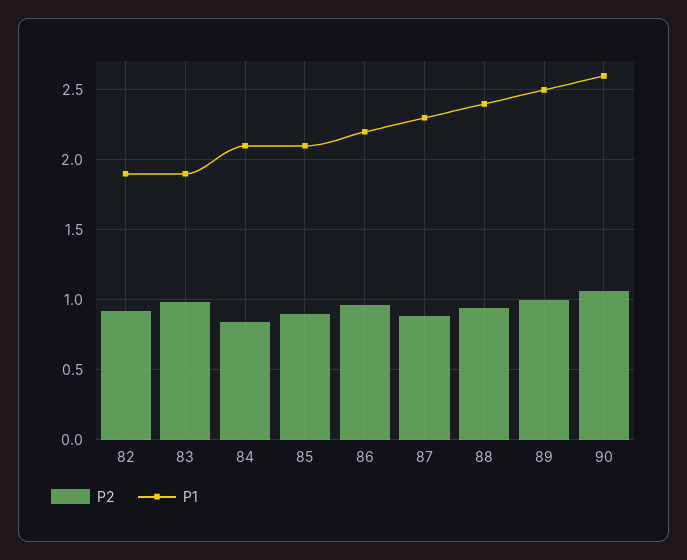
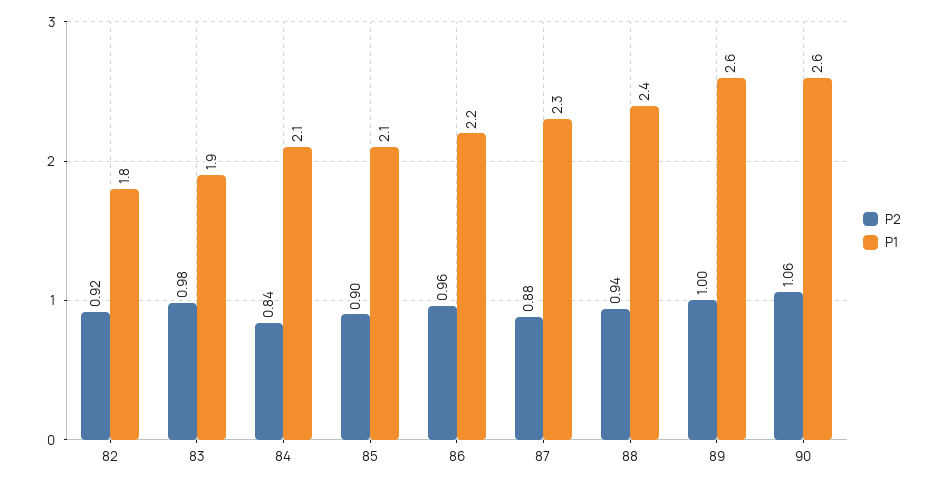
P1, 82: 1.9 -> 1.8
P1, 89: 2.5 -> 2.6

